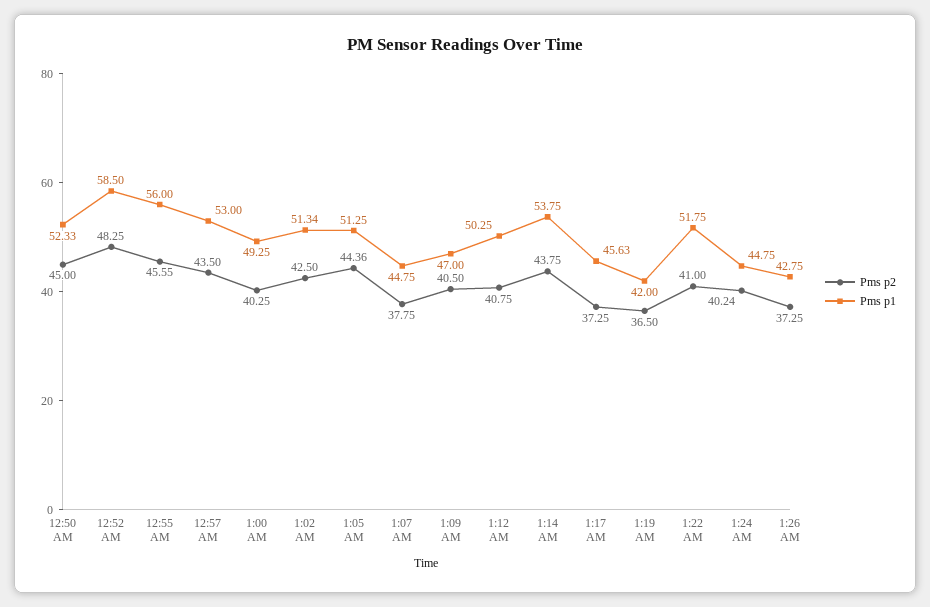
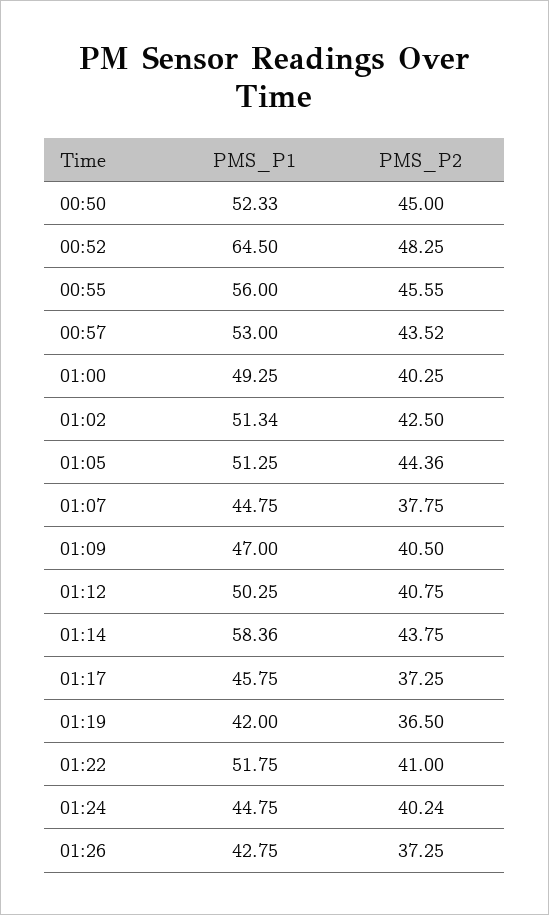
Pms p1, 12:52 AM: 58.5 -> 64.5
Pms p2, 12:57 AM: 43.5 -> 43.52
Pms p1, 1:14 AM: 53.75 -> 58.36
Pms p1, 1:17 AM: 45.63 -> 45.75

